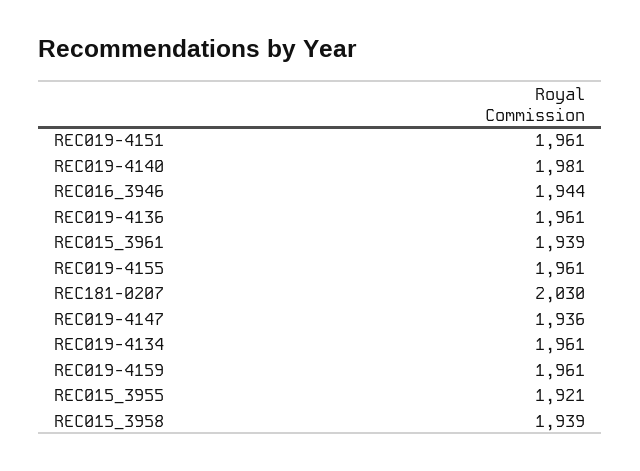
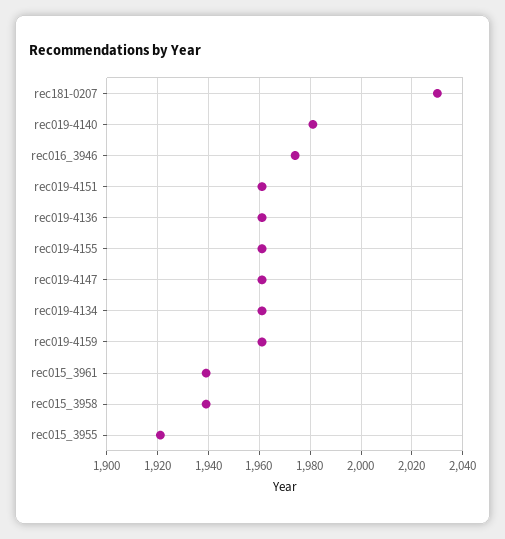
REC016_3946: 1944 -> 1975
REC019-4147: 1936 -> 1960

